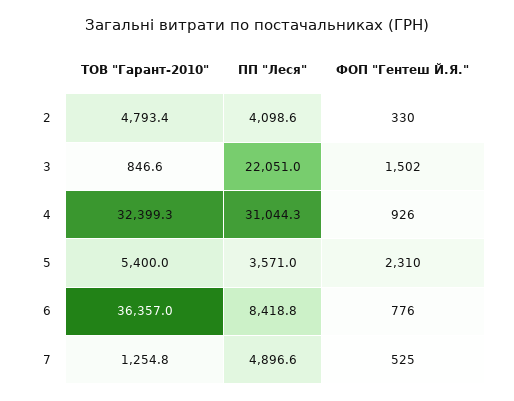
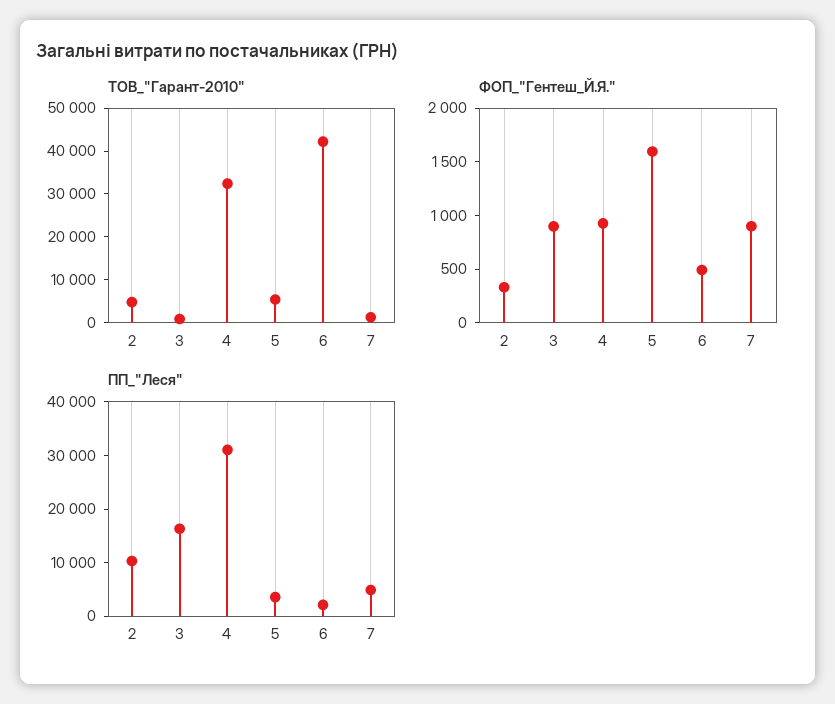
ПП "Леся", 2: 4098.6 -> 10000
ПП "Леся", 3: 22051 -> 16000
ФОП "Гентеш Й.Я.", 3: 1502 -> 900
ФОП "Гентеш Й.Я.", 5: 2310 -> 1600
ТОВ "Гарант-2010", 6: 36357 -> 42000
ПП "Леся", 6: 8418.8 -> 2000
ФОП "Гентеш Й.Я.", 6: 776 -> 500
ФОП "Гентеш Й.Я.", 7: 525 -> 900

